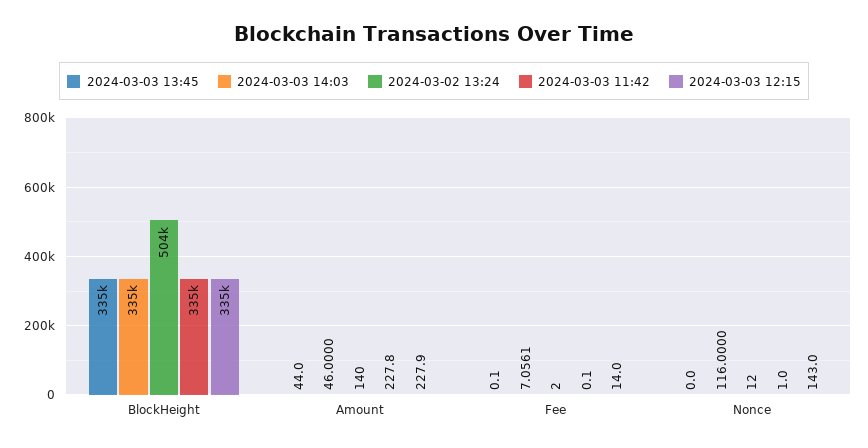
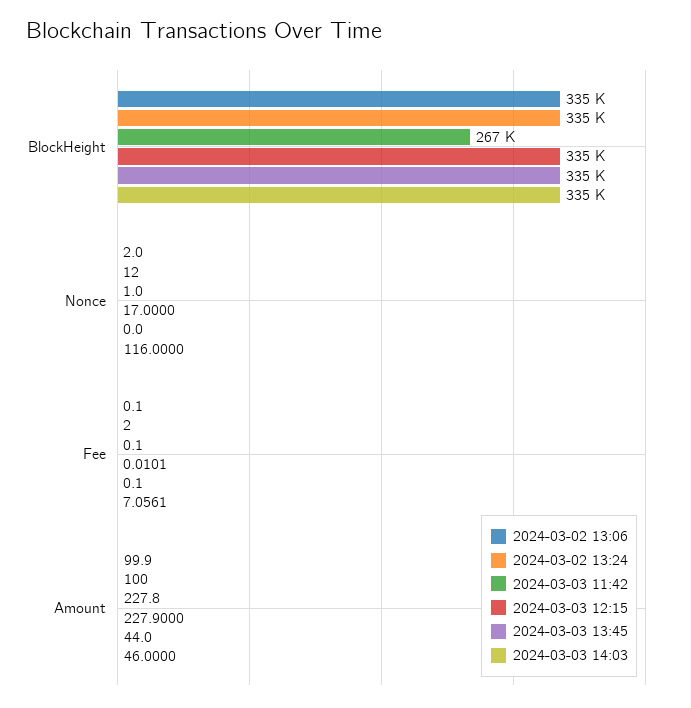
2024-03-02 13:24, BlockHeight: 504000 -> 335000
2024-03-03 11:42, BlockHeight: 335000 -> 267000
2024-03-02 13:24, Amount: 140 -> 100
2024-03-03 12:15, Fee: 14 -> 0.0101
2024-03-03 12:15, Nonce: 143 -> 17
2024-03-02 13:06, BlockHeight: none -> 335000
2024-03-02 13:06, Nonce: none -> 2
2024-03-02 13:06, Fee: none -> 0.1
2024-03-02 13:06, Amount: none -> 99.9

